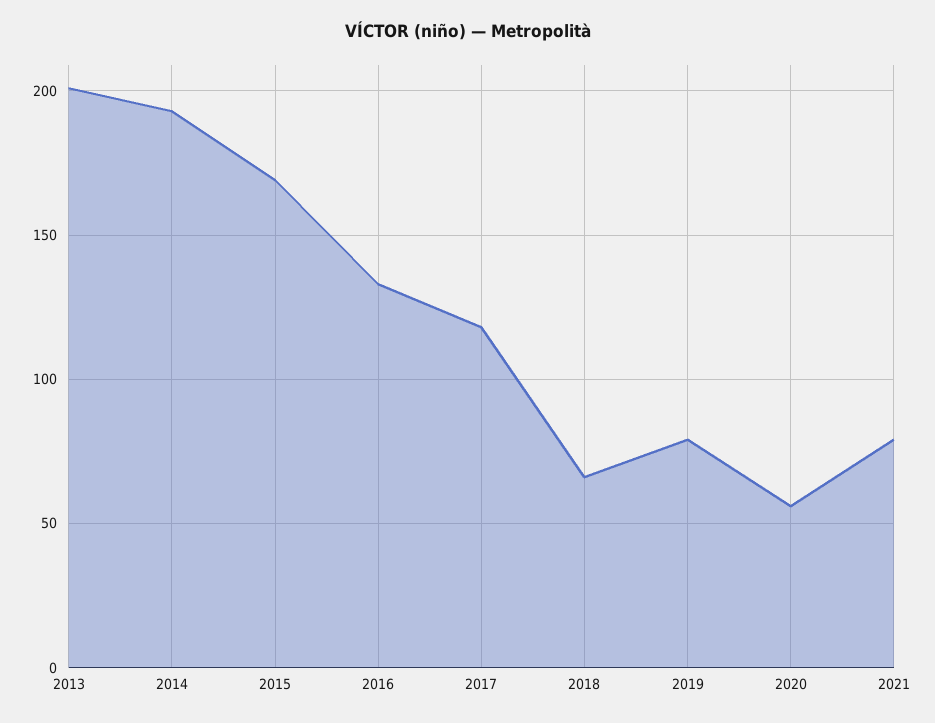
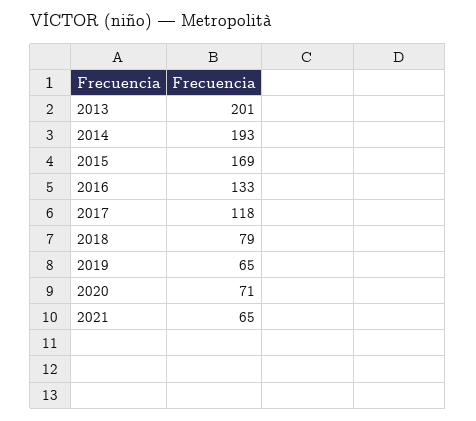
2018: 65 -> 79
2019: 80 -> 65
2020: 55 -> 71
2021: 80 -> 65

